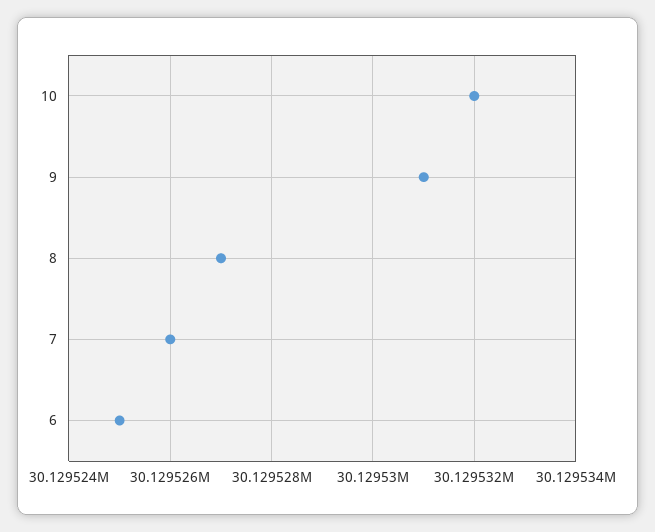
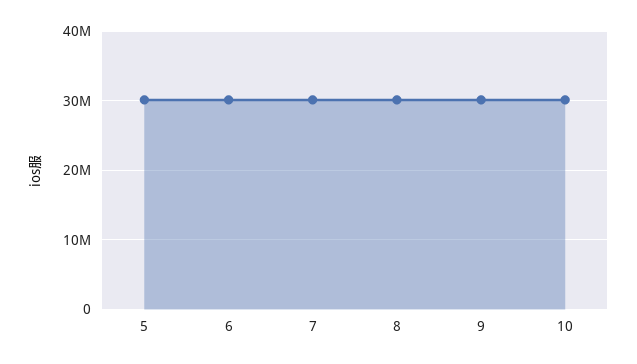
5: none -> 30000000

